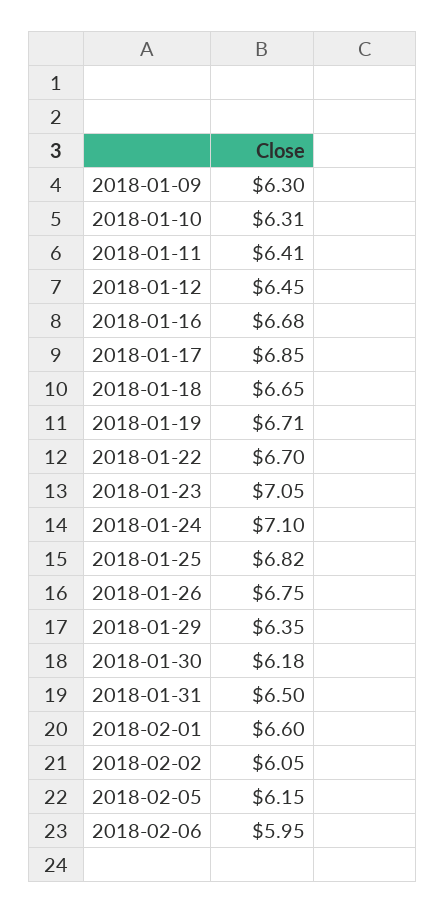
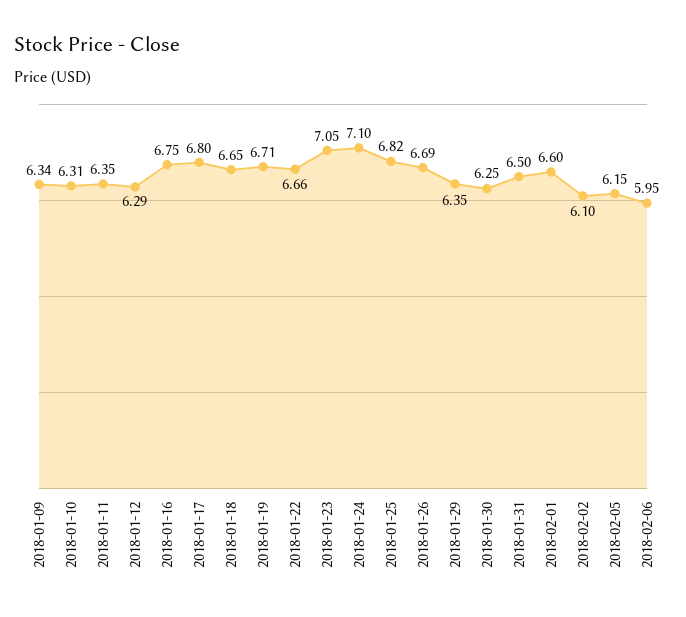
2018-01-09: 6.3 -> 6.34
2018-01-11: 6.41 -> 6.35
2018-01-12: 6.45 -> 6.29
2018-01-16: 6.68 -> 6.75
2018-01-17: 6.85 -> 6.8
2018-01-22: 6.7 -> 6.66
2018-01-26: 6.75 -> 6.69
2018-01-30: 6.18 -> 6.25
2018-02-02: 6.05 -> 6.1

